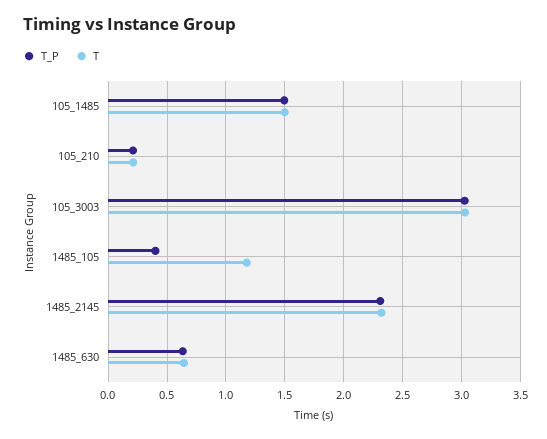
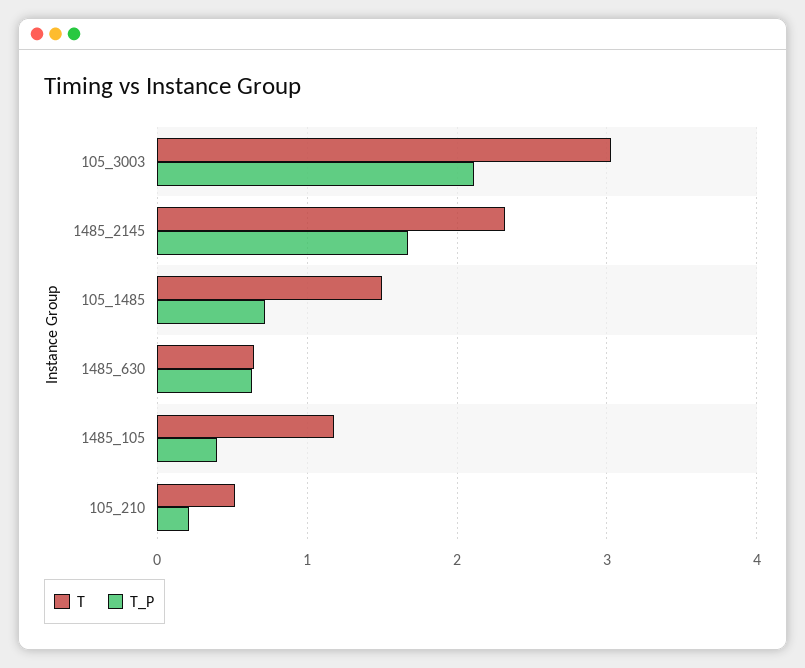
T_P, 105_1485: 1.5 -> 0.7
T, 105_210: 0.2 -> 0.5
T_P, 105_3003: 3 -> 2.1
T_P, 1485_2145: 2.3 -> 1.7

